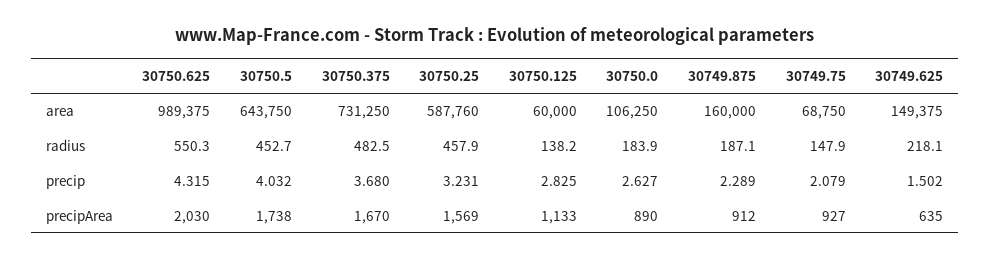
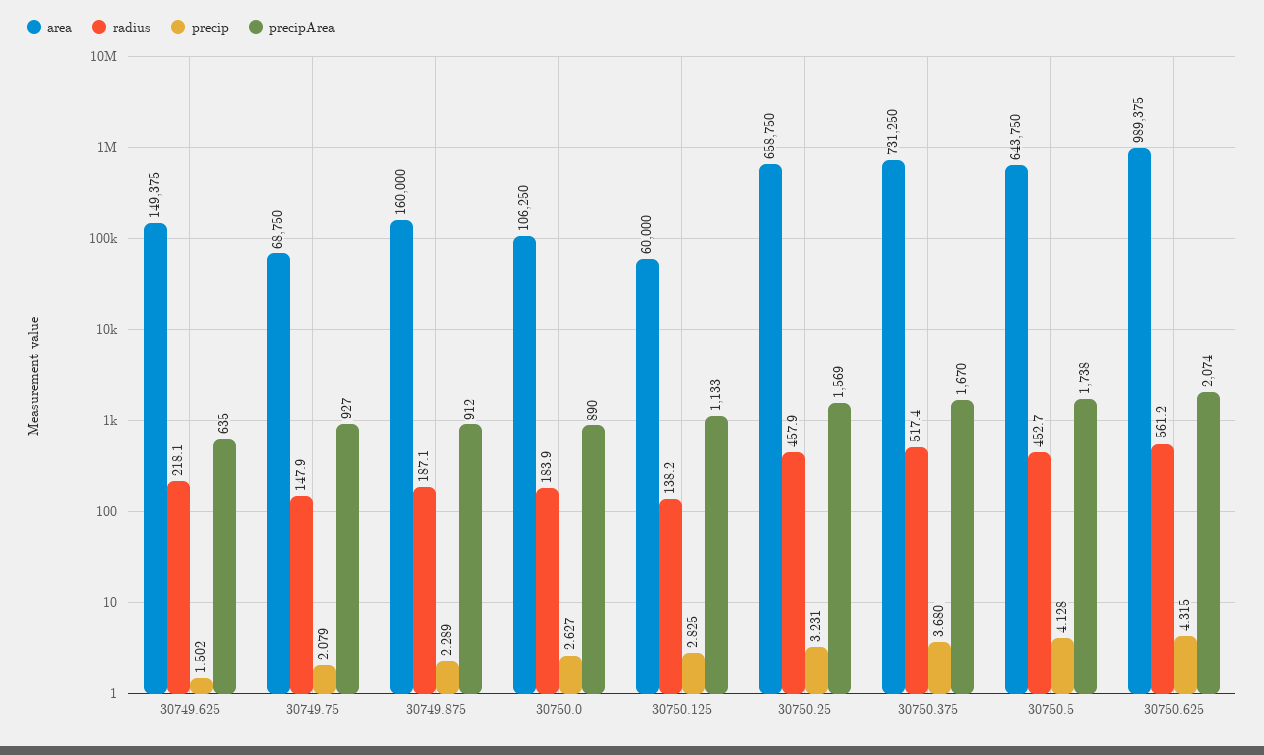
area, 30750.25: 587760 -> 658750
radius, 30750.625: 550.3 -> 561.2
radius, 30750.375: 482.5 -> 517.4
precip, 30750.5: 4.032 -> 4.128
precipArea, 30750.625: 2030 -> 2074

